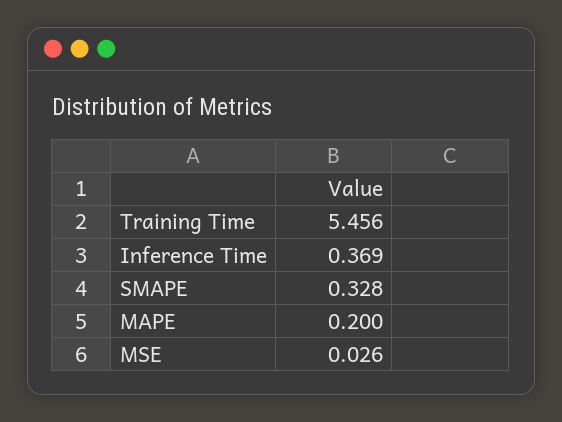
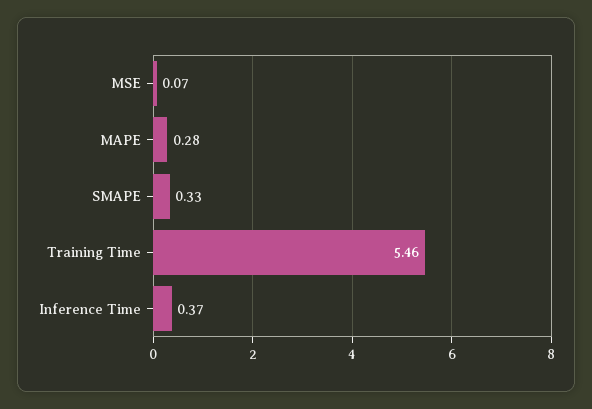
MAPE: 0.2 -> 0.28
MSE: 0.026 -> 0.07

